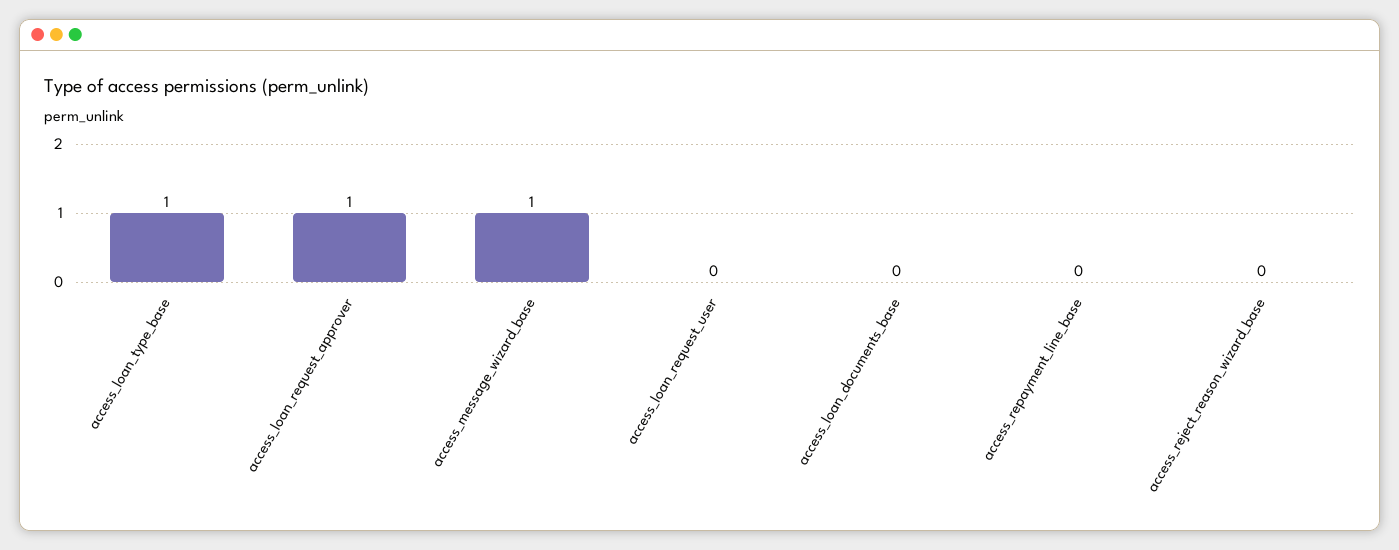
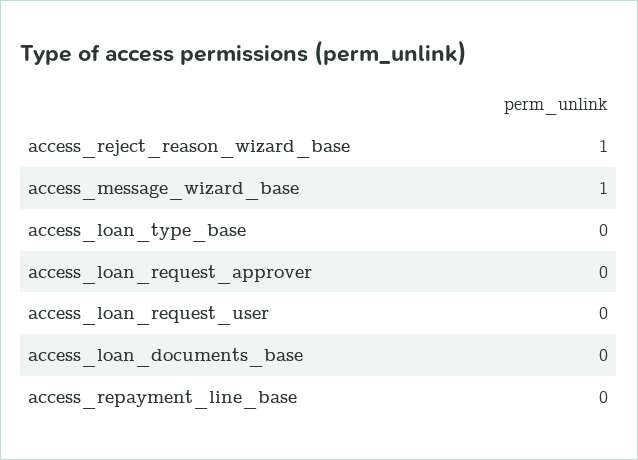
access_loan_type_base: 1 -> 0
access_loan_request_approver: 1 -> 0
access_reject_reason_wizard_base: 0 -> 1

